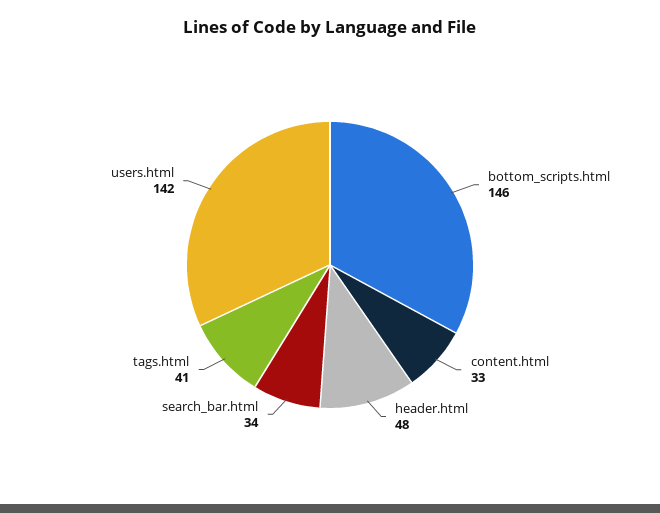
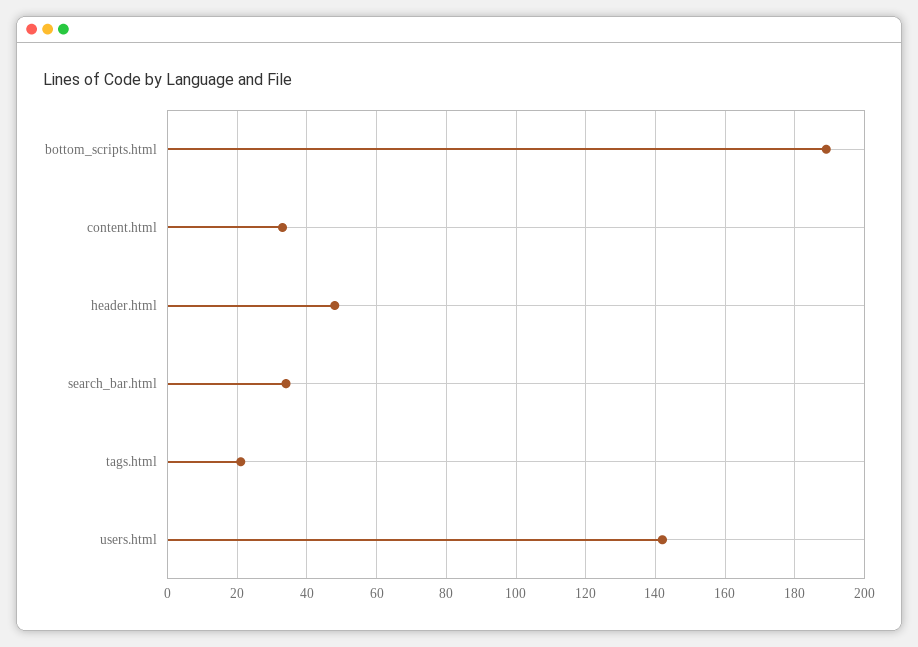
bottom_scripts.html: 146 -> 190
tags.html: 41 -> 20

